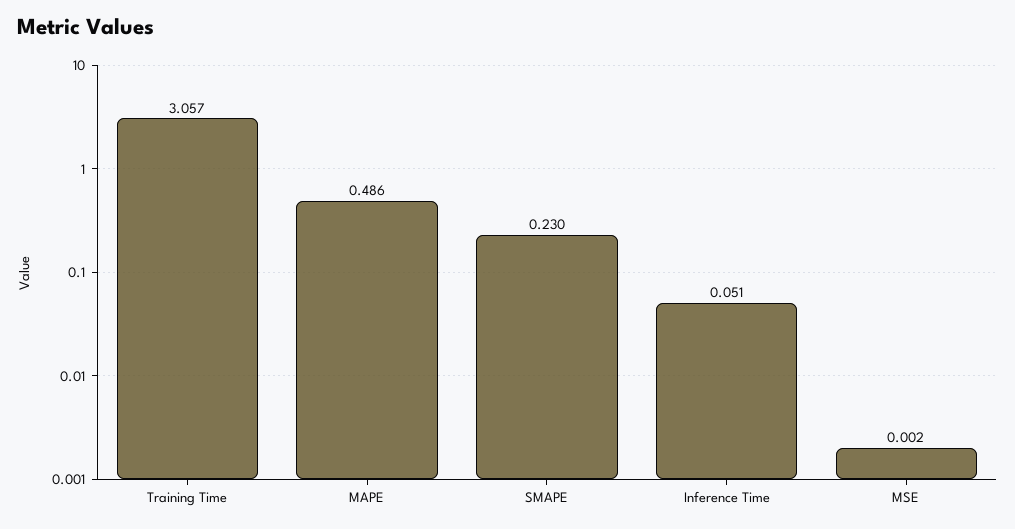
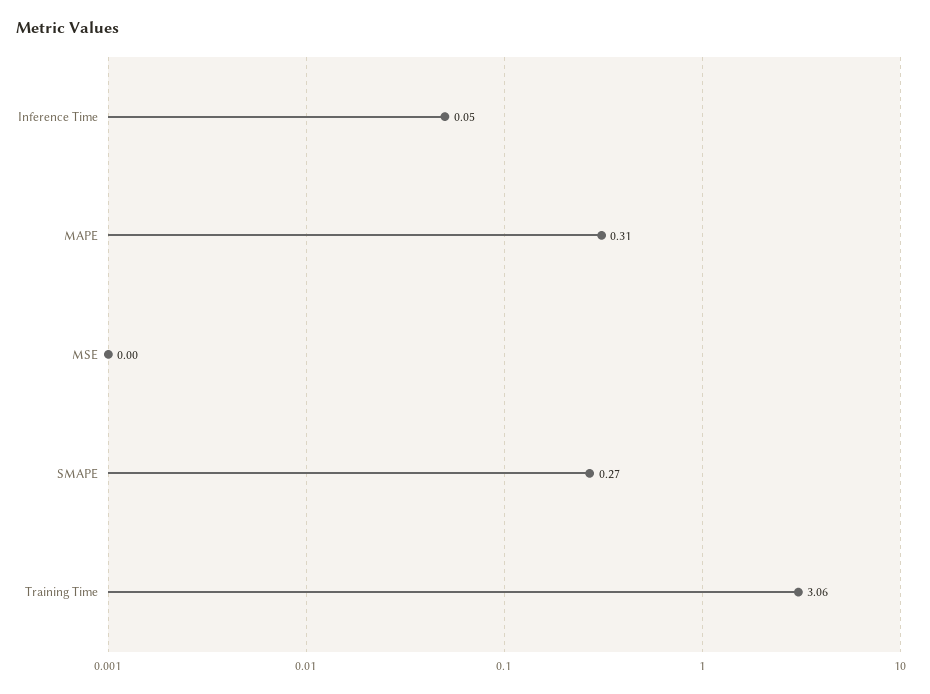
MAPE: 0.486 -> 0.31
SMAPE: 0.23 -> 0.27

